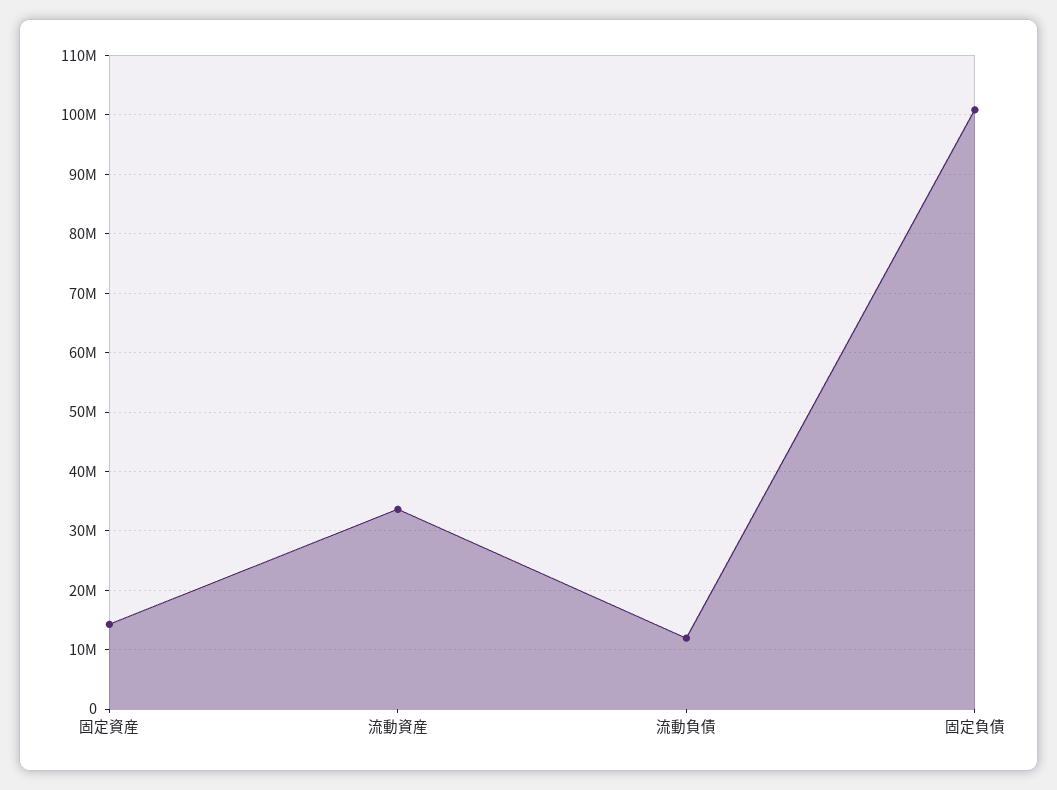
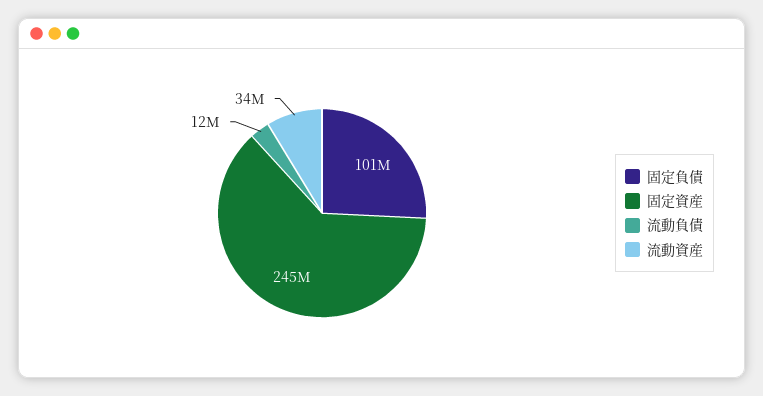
固定資産: 14000000 -> 245000000

